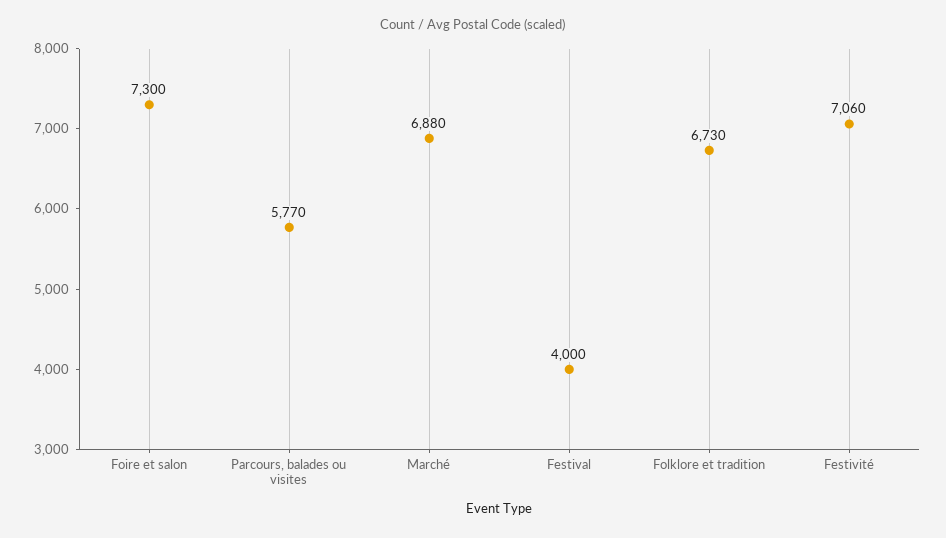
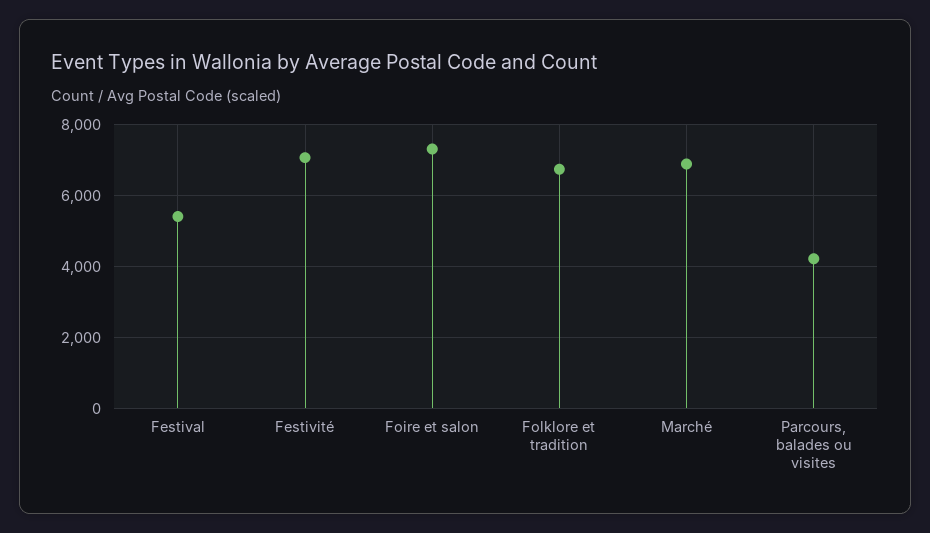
Parcours, balades ou visites: 5770 -> 4200
Festival: 4000 -> 5400

